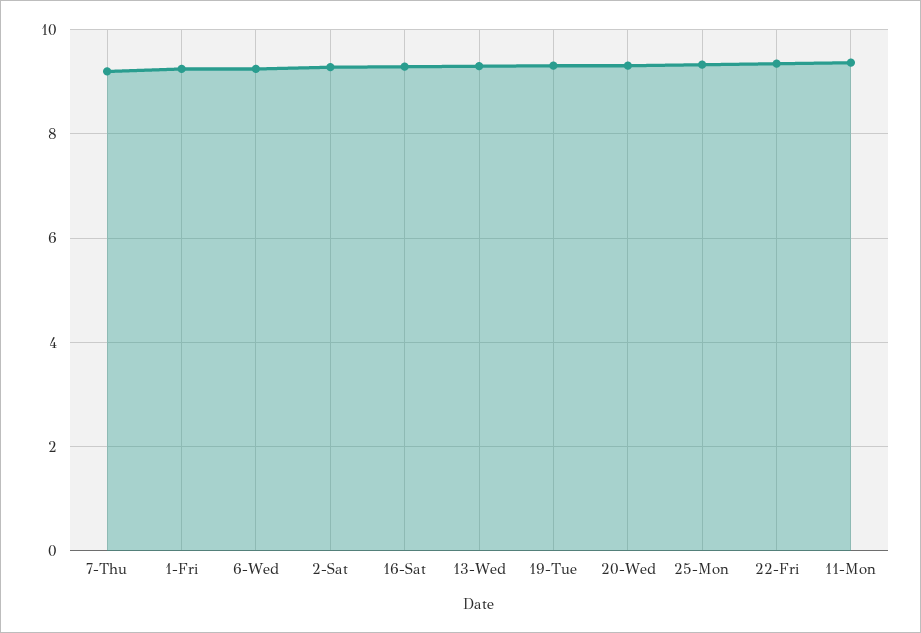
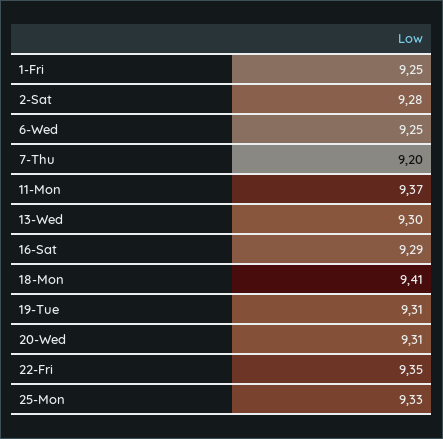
18-Mon: none -> 9.41

